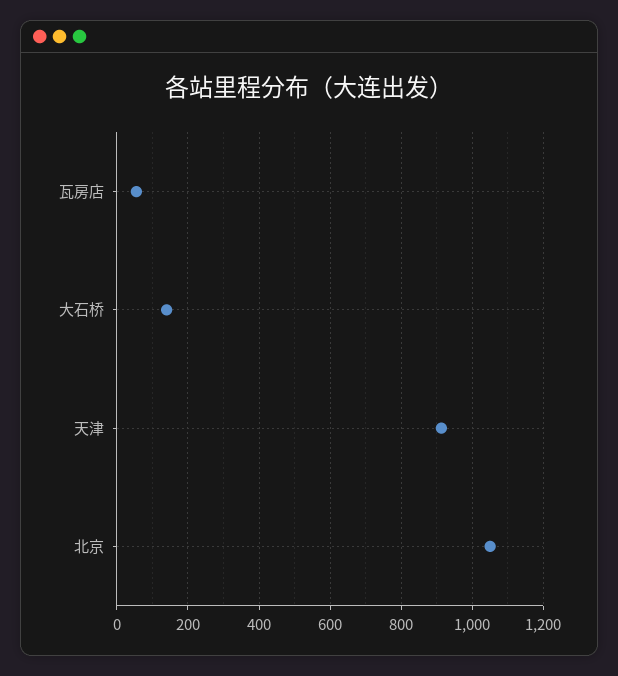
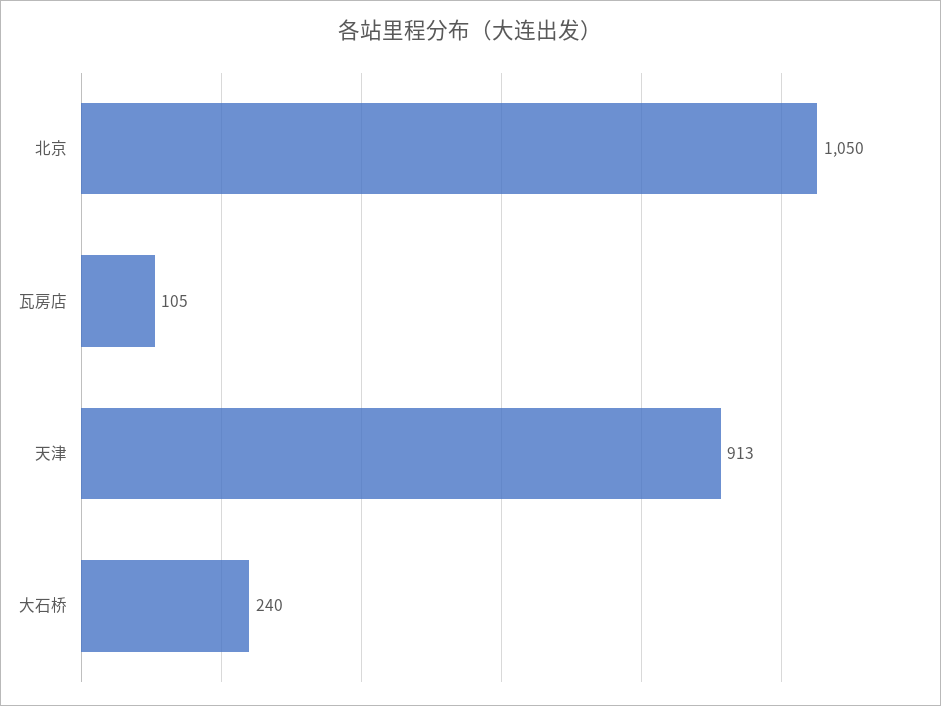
瓦房店: 60 -> 105
大石桥: 140 -> 240

